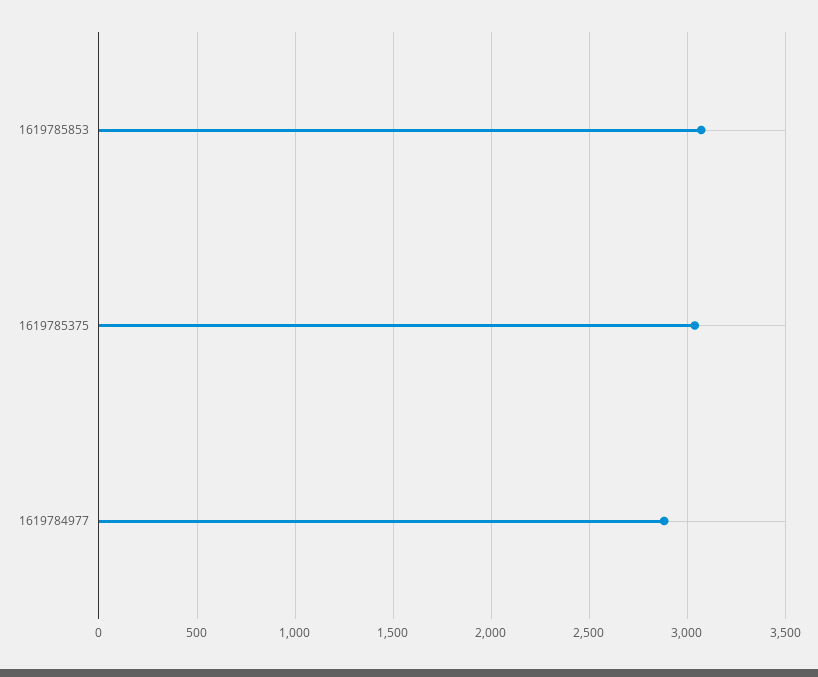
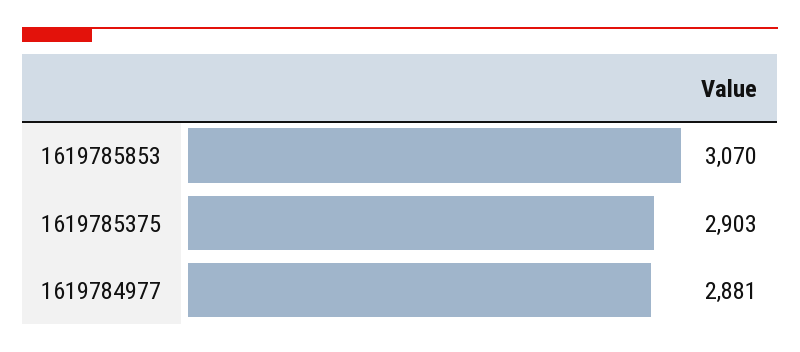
1619785375: 3050 -> 2903

